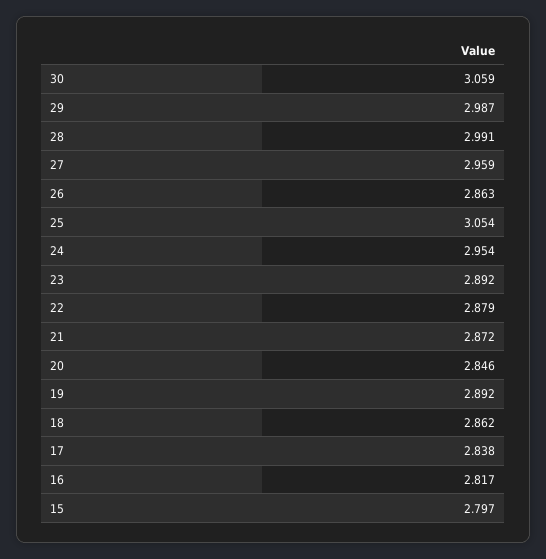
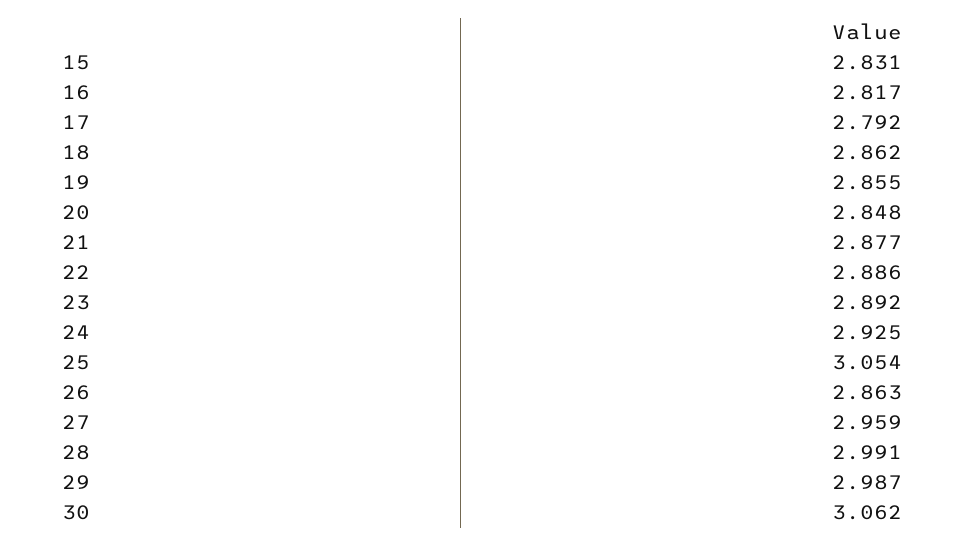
30: 3.059 -> 3.062
24: 2.954 -> 2.925
22: 2.879 -> 2.886
21: 2.872 -> 2.877
20: 2.846 -> 2.848
19: 2.892 -> 2.855
17: 2.838 -> 2.792
15: 2.797 -> 2.831

